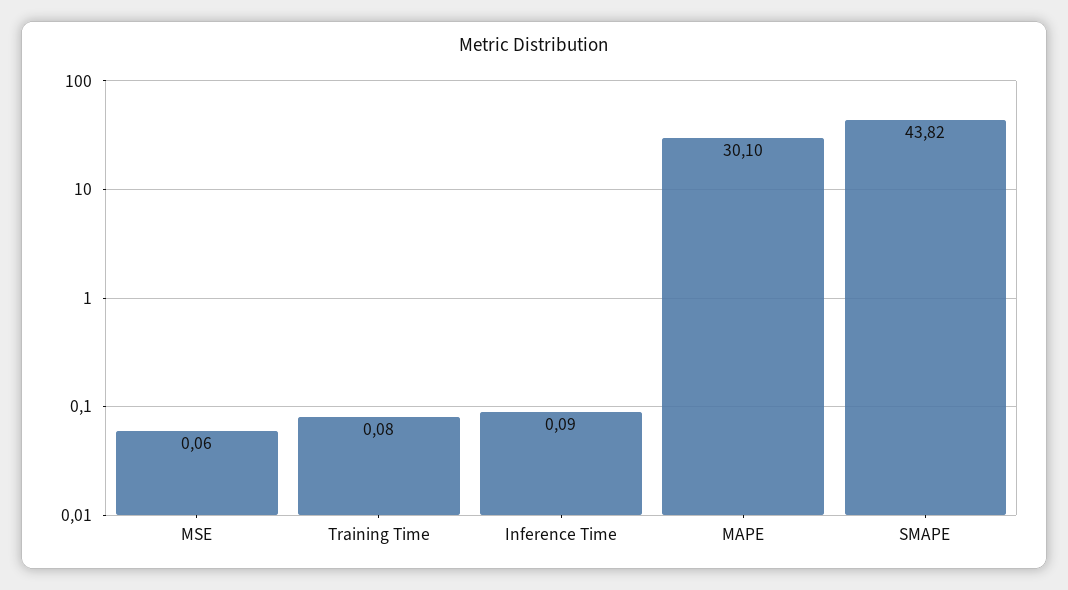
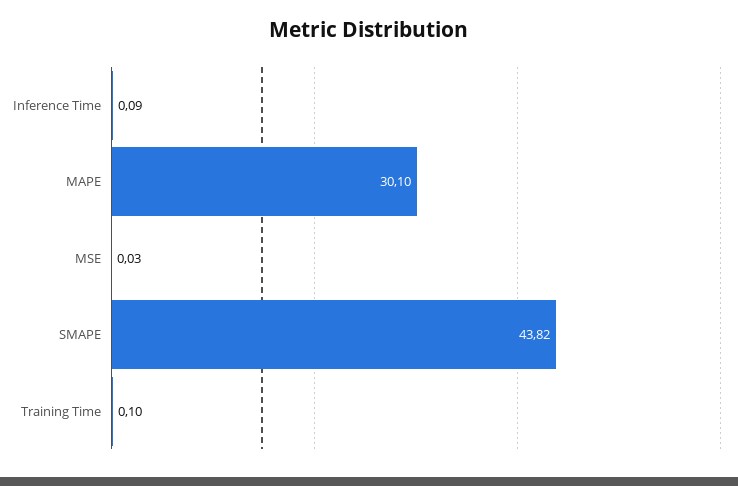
MSE: 0.06 -> 0.03
Training Time: 0.08 -> 0.1

